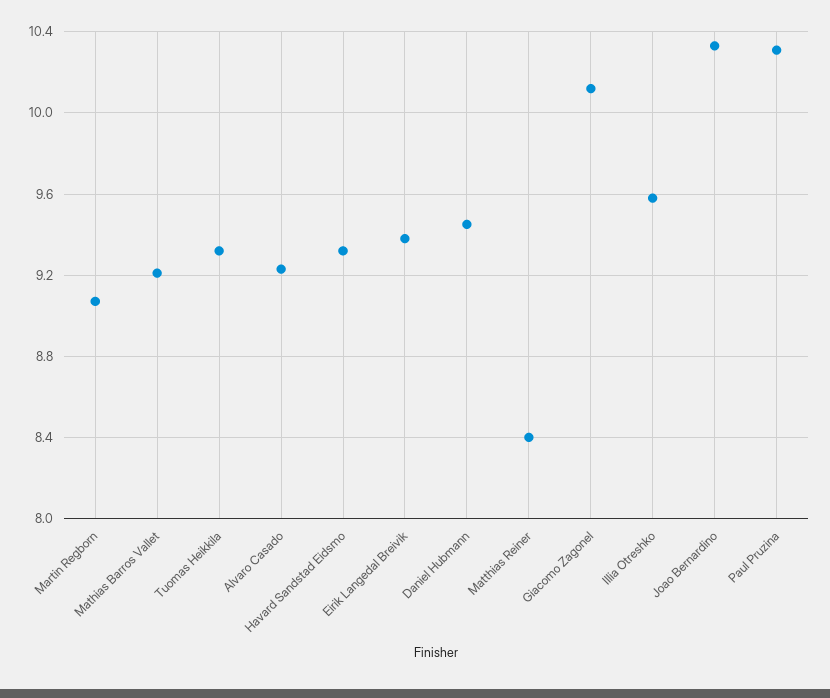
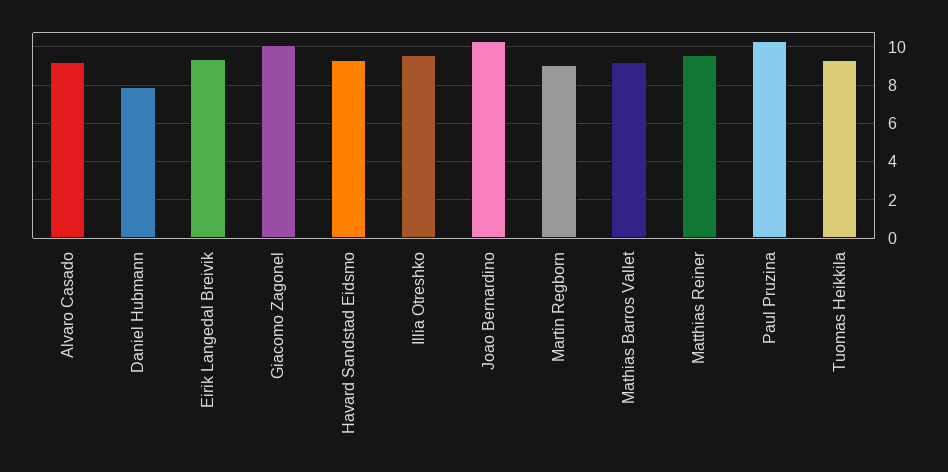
Daniel Hubmann: 9.45 -> 8
Matthias Reiner: 8.4 -> 9.5

